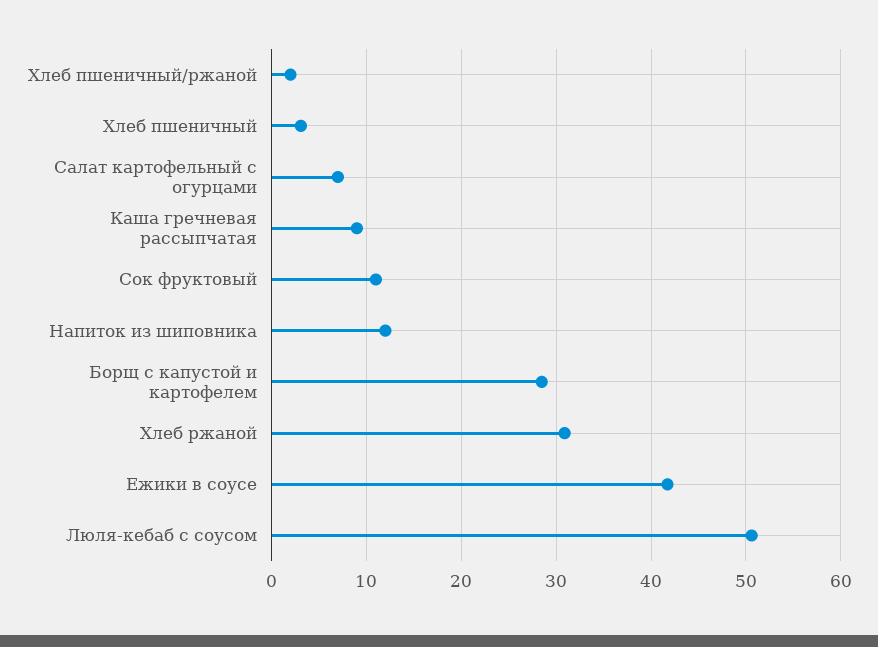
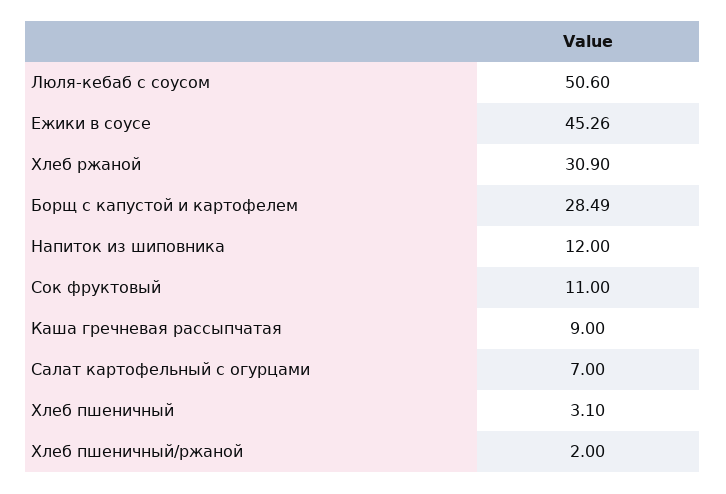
Ежики в соусе: 42 -> 45.26

